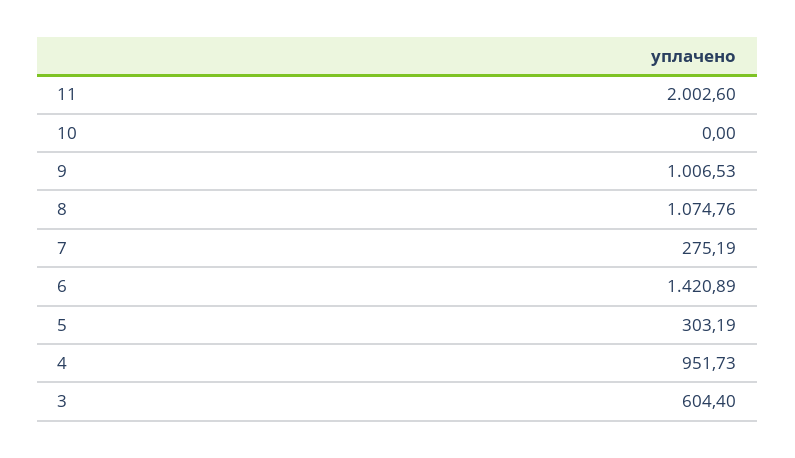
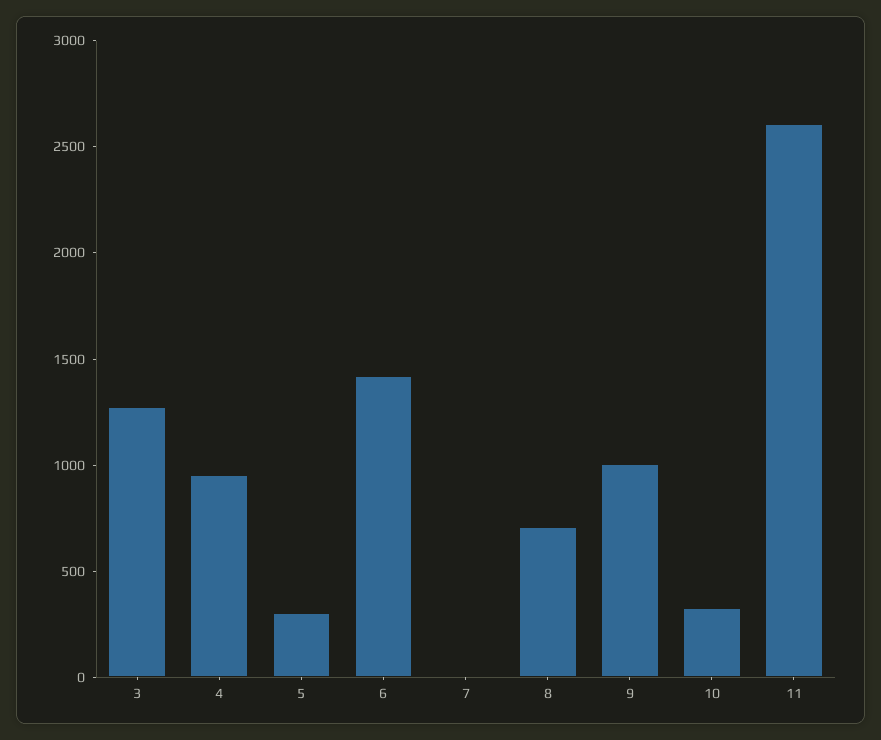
11: 2002.6 -> 2600
10: 0 -> 300
8: 1074.76 -> 700
7: 275.19 -> 0
3: 604.4 -> 1300

